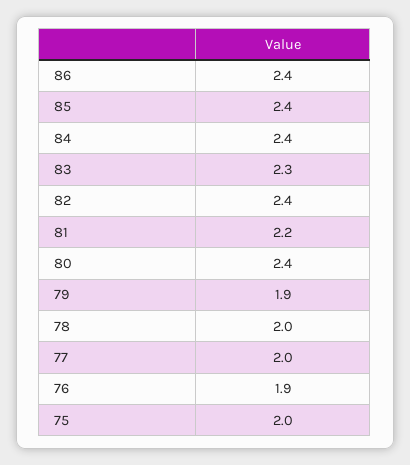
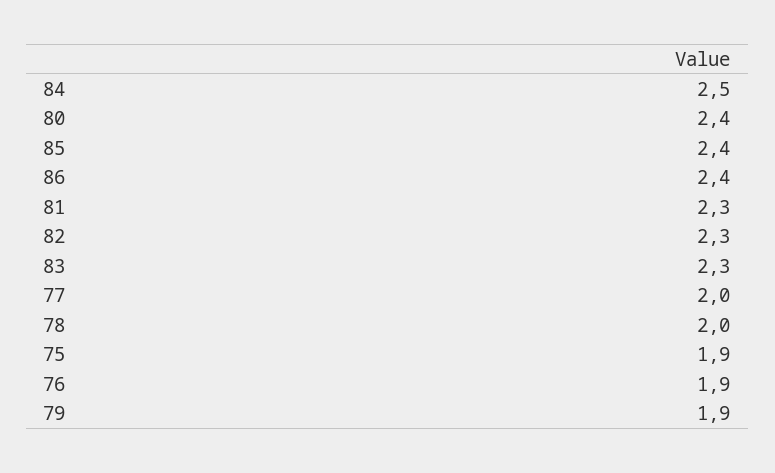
84: 2.4 -> 2.5
82: 2.4 -> 2.3
81: 2.2 -> 2.3
75: 2 -> 1.9

